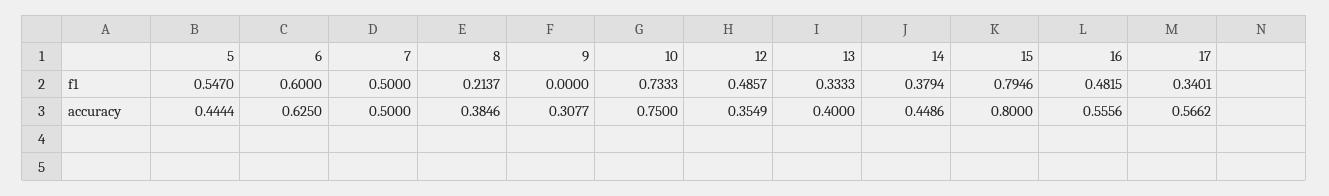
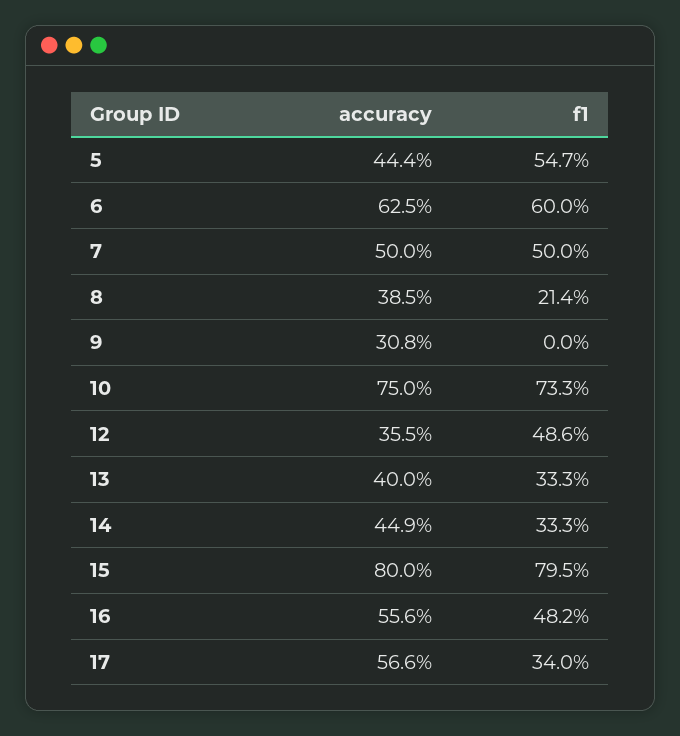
14, f1: 0.3794 -> 0.333

